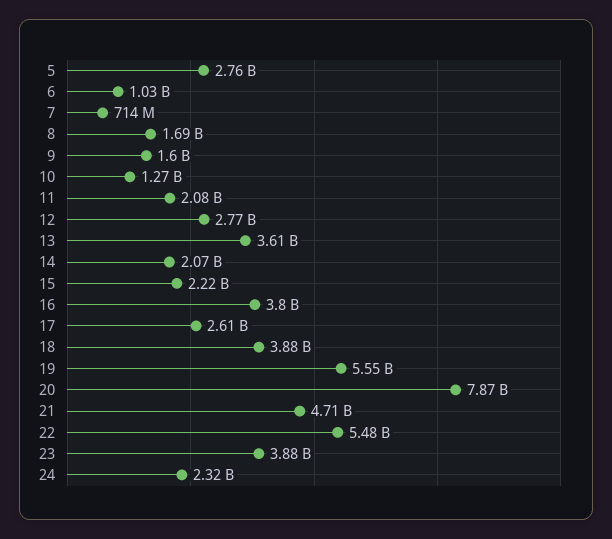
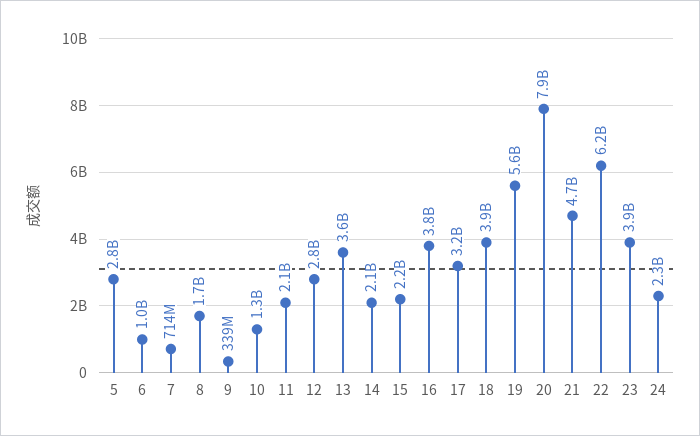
9: 1600000000 -> 339000000
17: 2610000000 -> 3200000000
22: 5480000000 -> 6200000000

